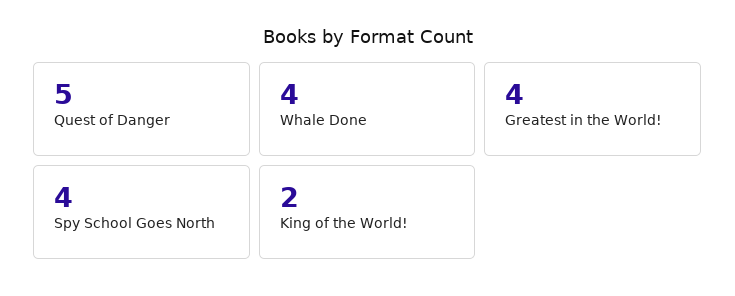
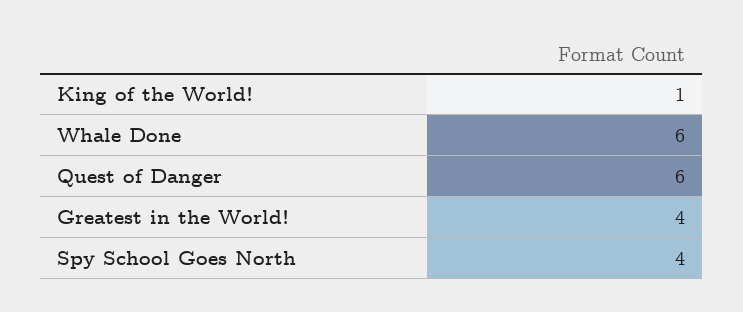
Quest of Danger: 5 -> 6
Whale Done: 4 -> 6
King of the World!: 2 -> 1

